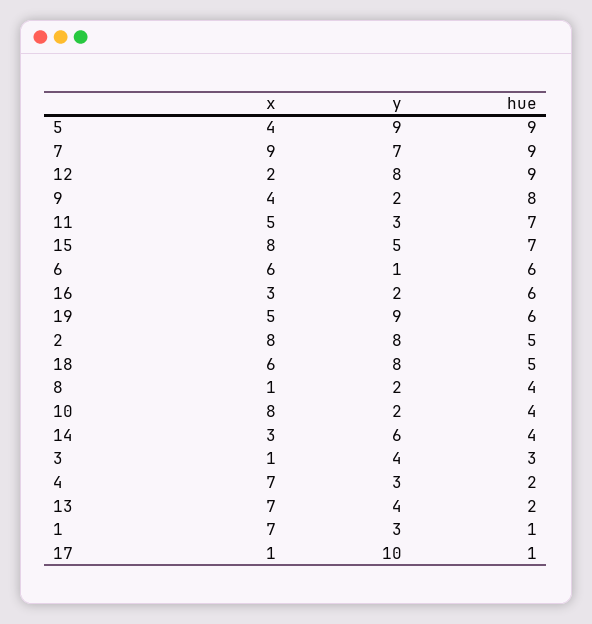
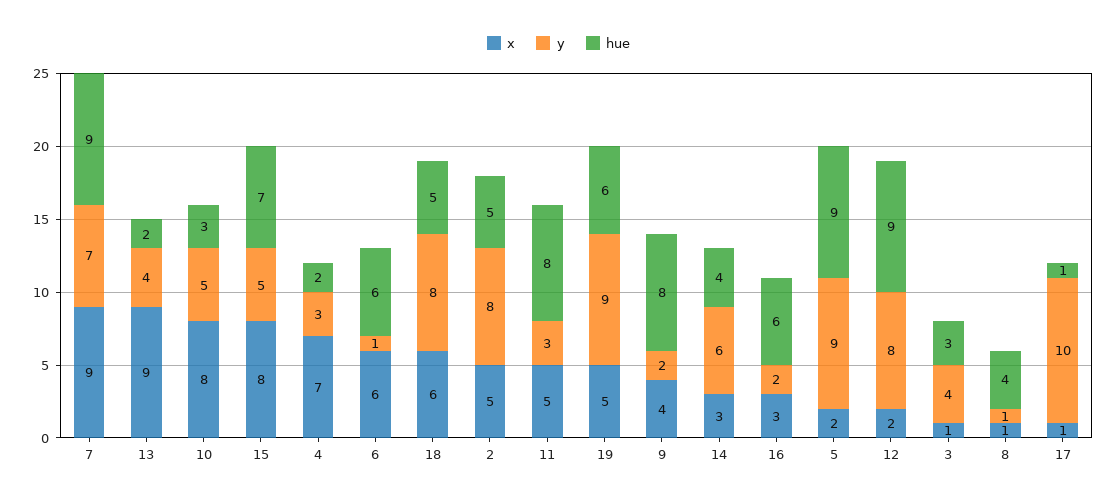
x, 5: 4 -> 2
hue, 11: 7 -> 8
x, 2: 8 -> 5
y, 8: 2 -> 1
y, 10: 2 -> 5
hue, 10: 4 -> 3
x, 13: 7 -> 9
x, 1: 7 -> none
y, 1: 3 -> none
hue, 1: 1 -> none

